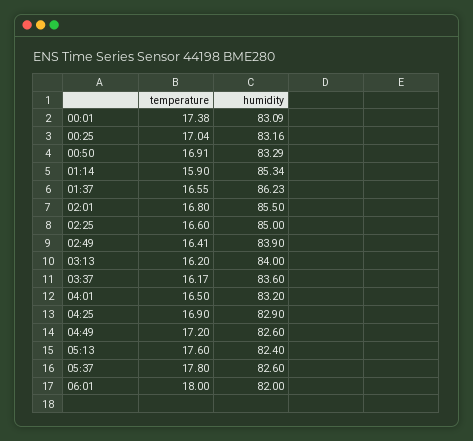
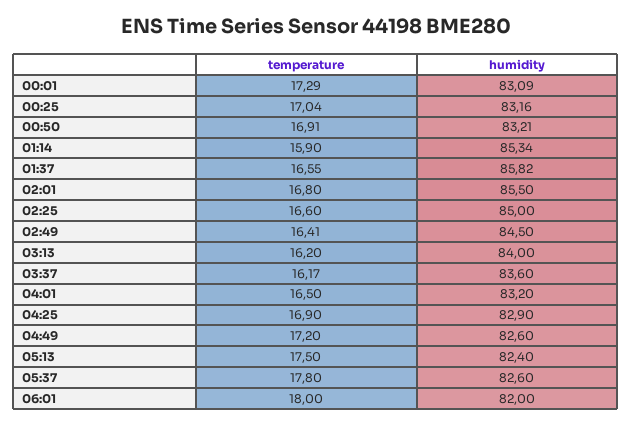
temperature, 00:01: 17.38 -> 17.29
humidity, 00:50: 83.29 -> 83.21
humidity, 01:37: 86.23 -> 85.82
humidity, 02:49: 83.9 -> 84.5
temperature, 05:13: 17.6 -> 17.5

